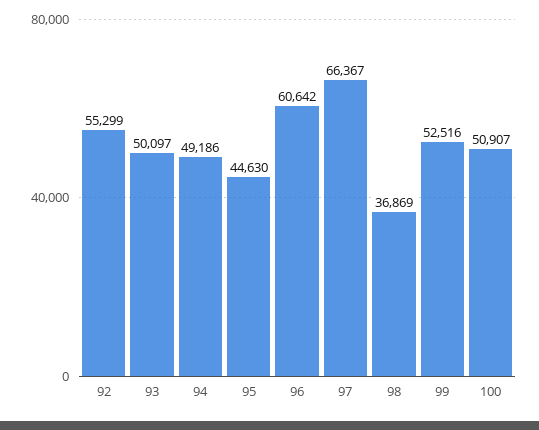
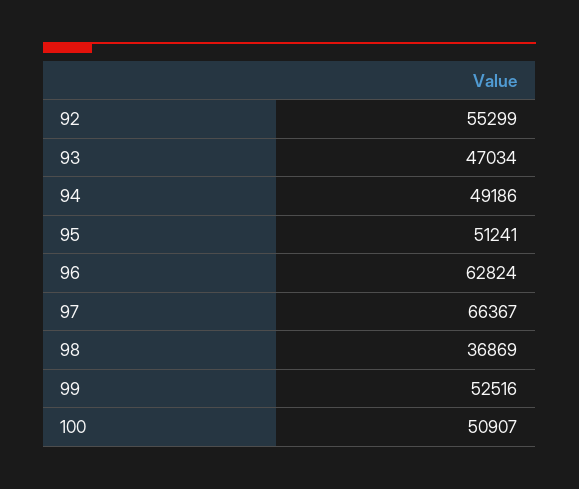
93: 50097 -> 47034
95: 44630 -> 51241
96: 60642 -> 62824

